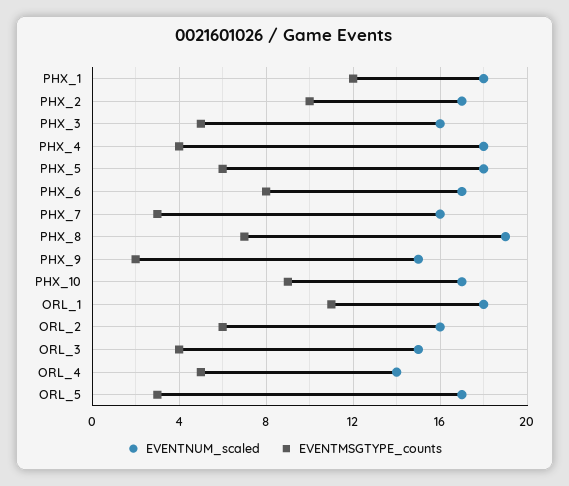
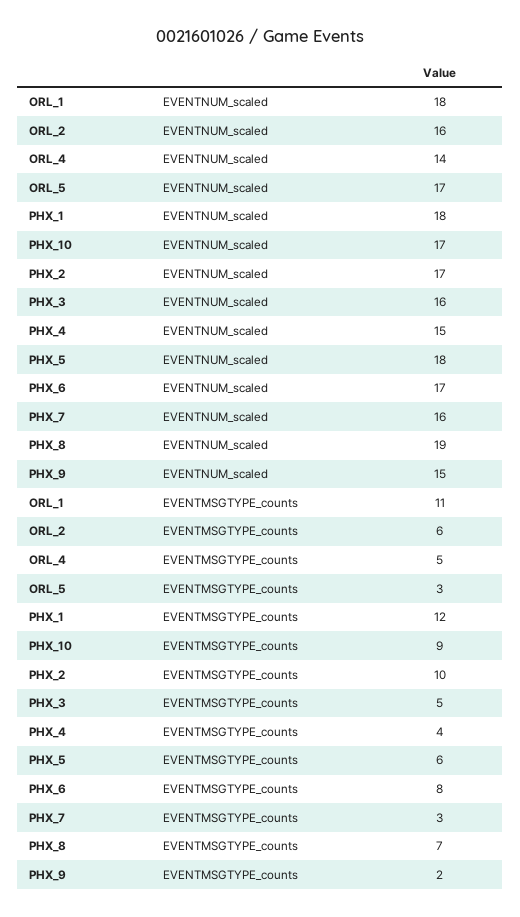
EVENTNUM_scaled, PHX_4: 18 -> 15
EVENTNUM_scaled, ORL_3: 15 -> none
EVENTMSGTYPE_counts, ORL_3: 4 -> none

